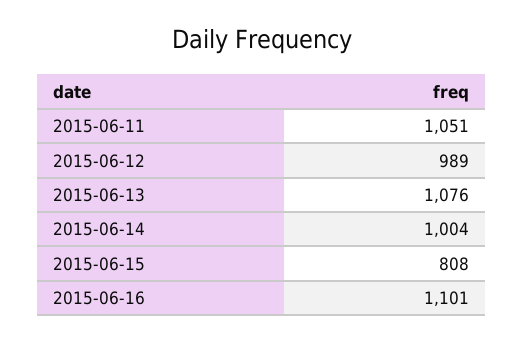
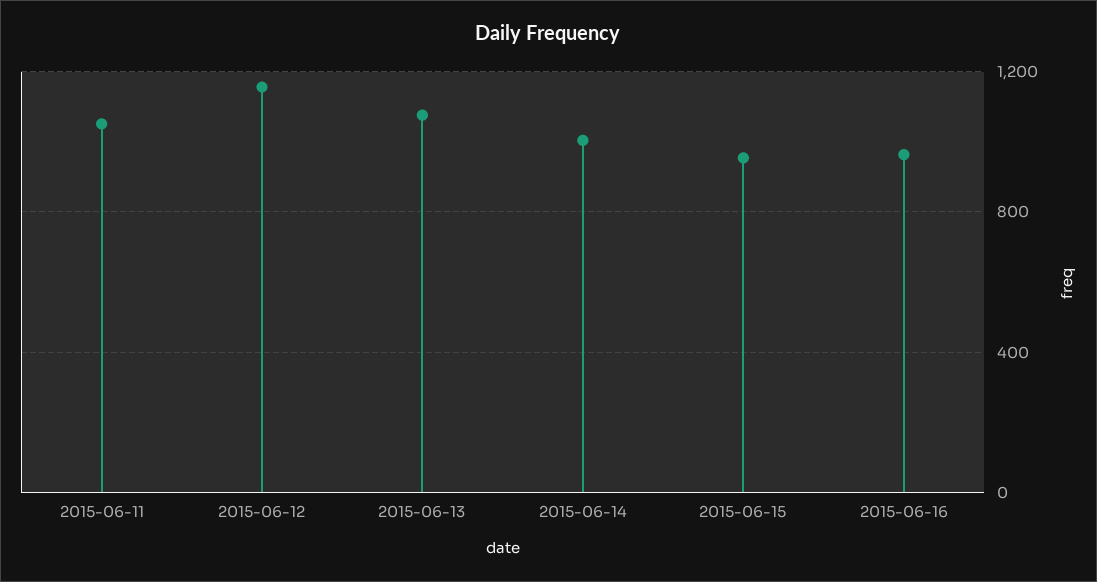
2015-06-12: 989 -> 1150
2015-06-15: 808 -> 950
2015-06-16: 1101 -> 950

